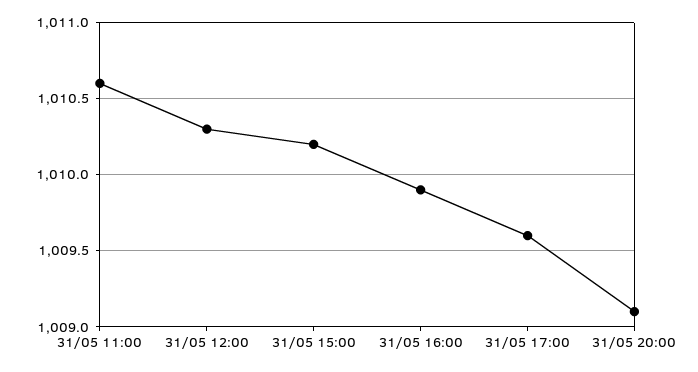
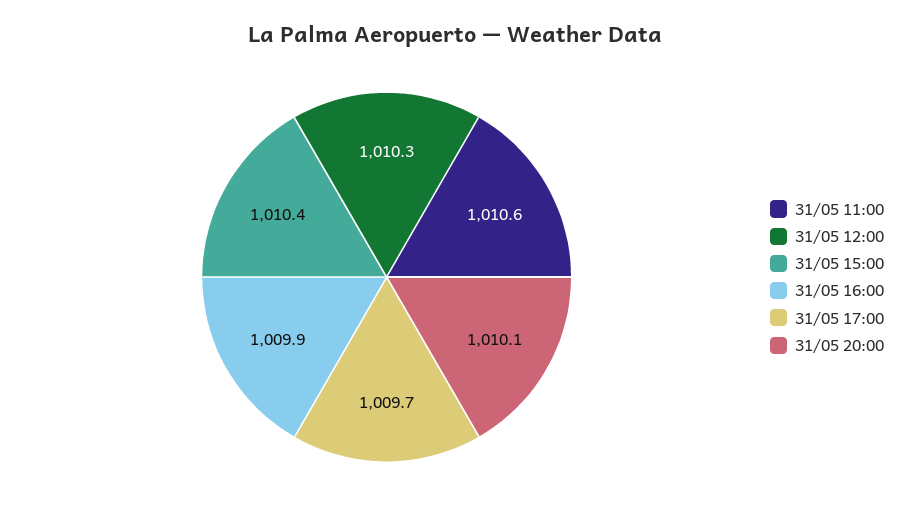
31/05 15:00: 1010.2 -> 1010.4
31/05 17:00: 1009.6 -> 1009.7
31/05 20:00: 1009.1 -> 1010.1

